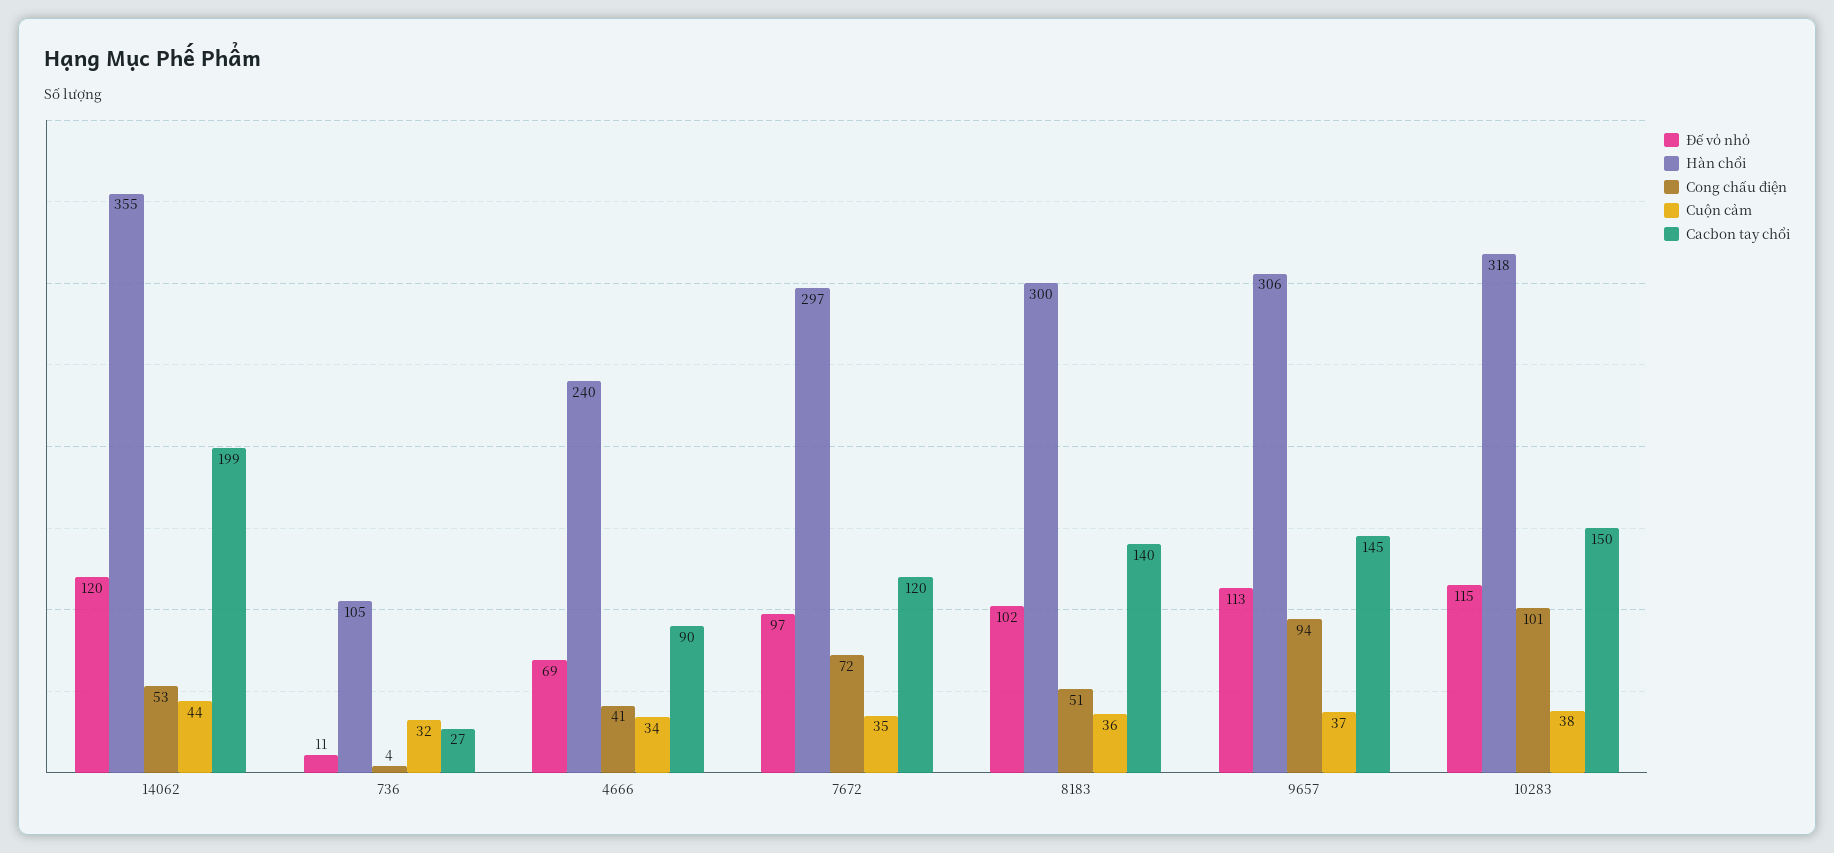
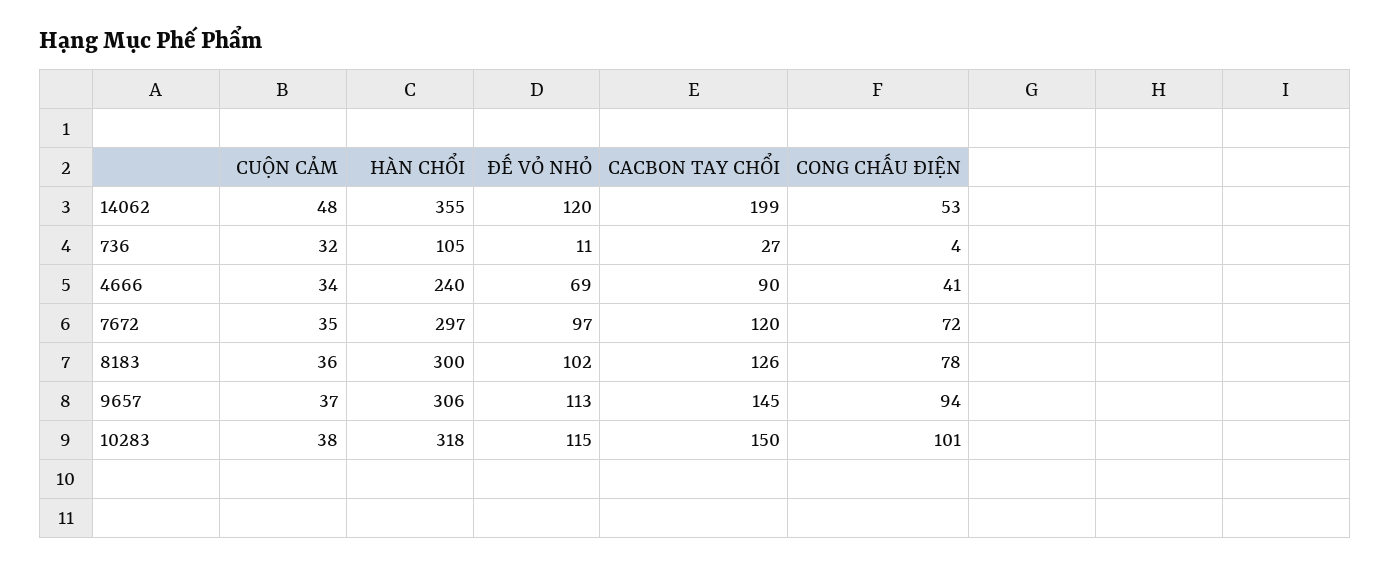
Cuộn cảm, 14062: 44 -> 48
Cong chấu điện, 8183: 51 -> 78
Cacbon tay chổi, 8183: 140 -> 126

